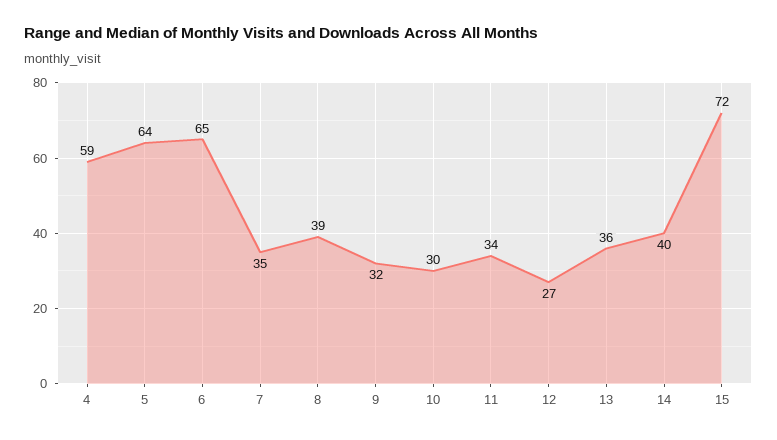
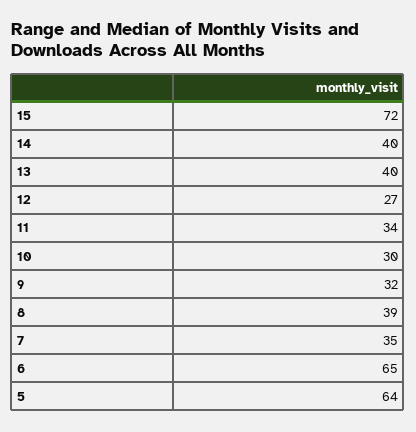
4: 59 -> none
13: 36 -> 40

